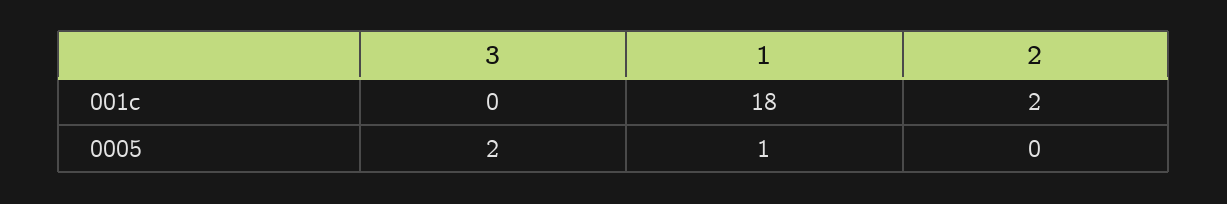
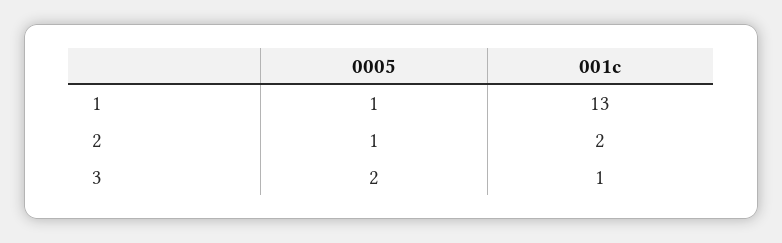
3, 001c: 0 -> 1
1, 001c: 18 -> 13
2, 0005: 0 -> 1

